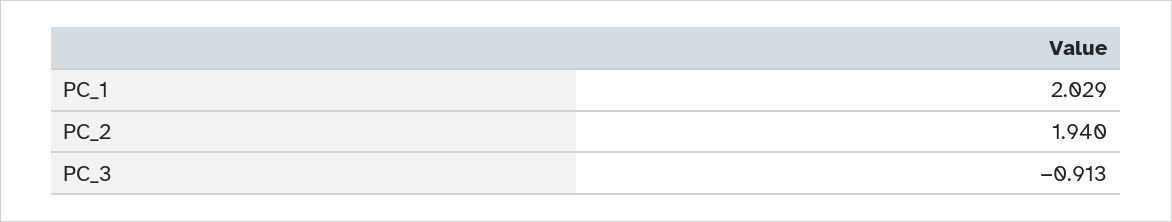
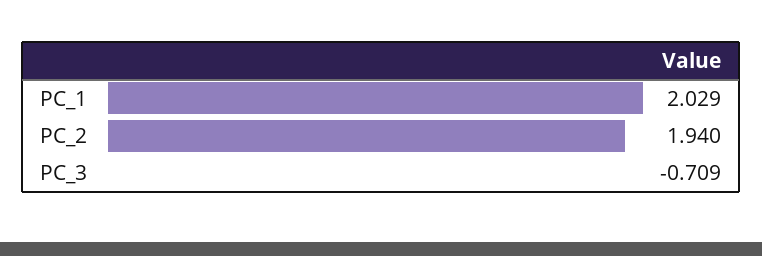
PC_3: -0.913 -> -0.709

